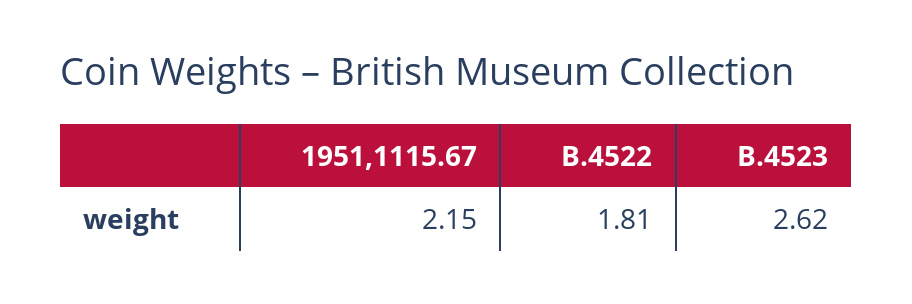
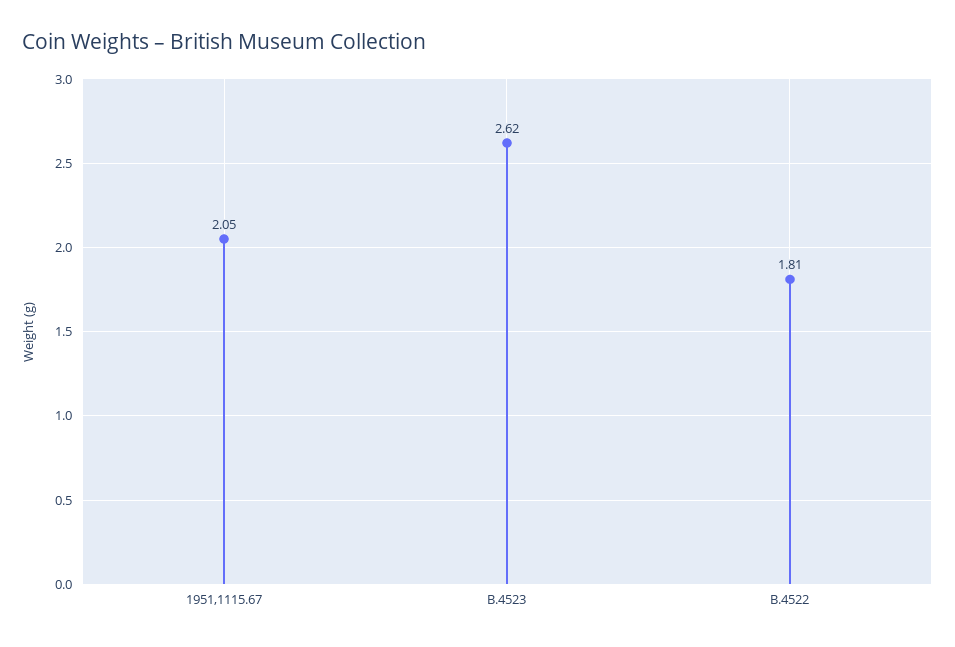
1951,1115.67: 2.15 -> 2.05

